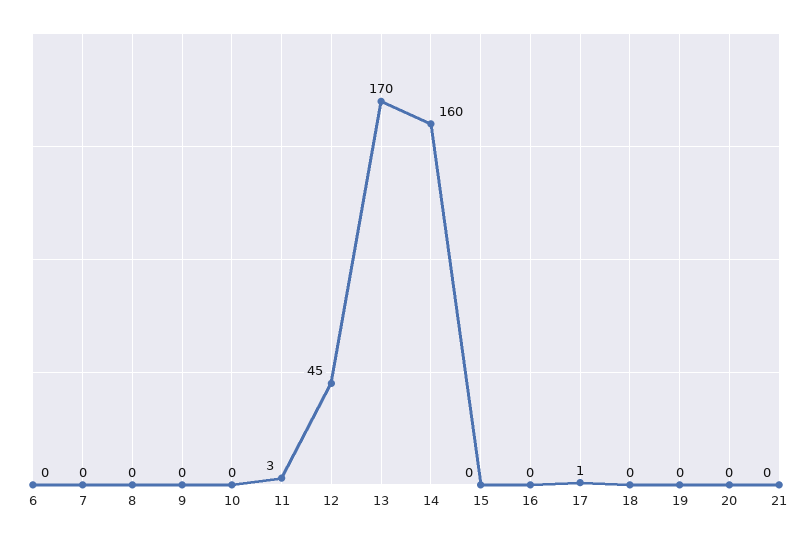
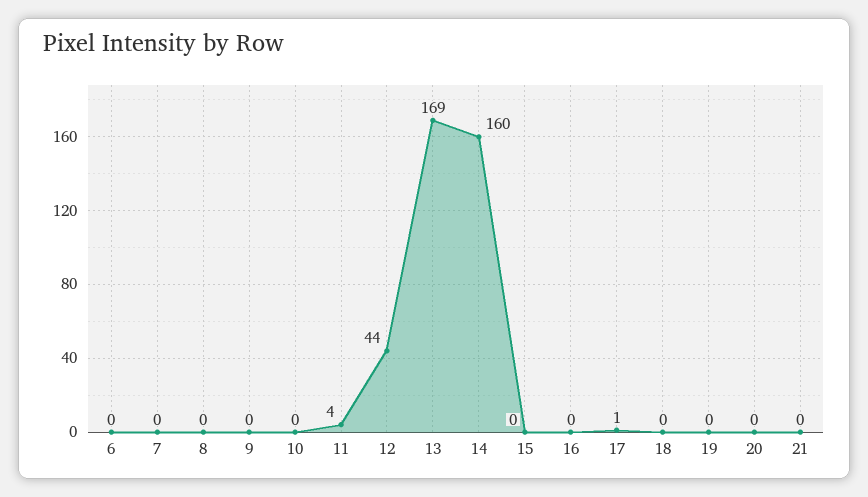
11: 3 -> 4
12: 45 -> 44
13: 170 -> 169

